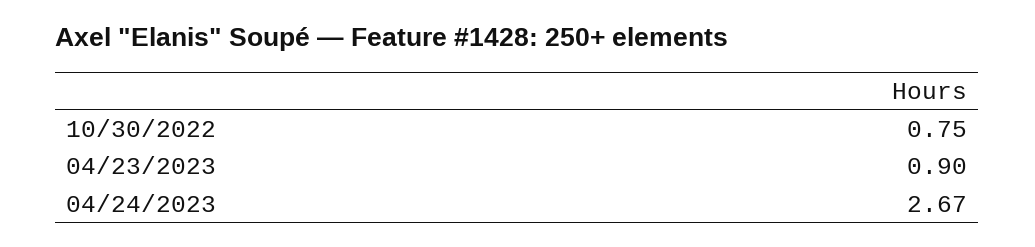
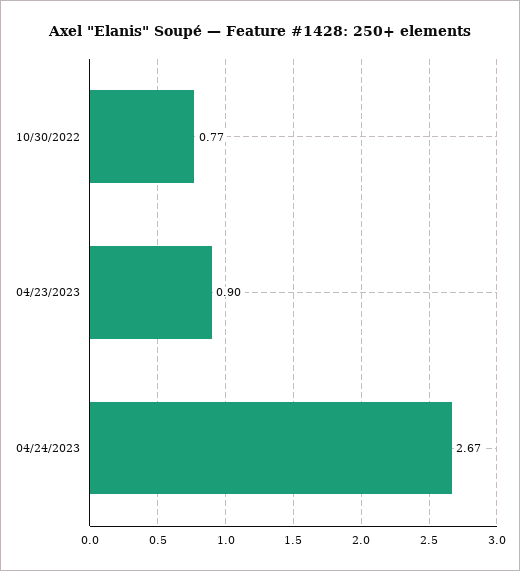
10/30/2022: 0.75 -> 0.77

